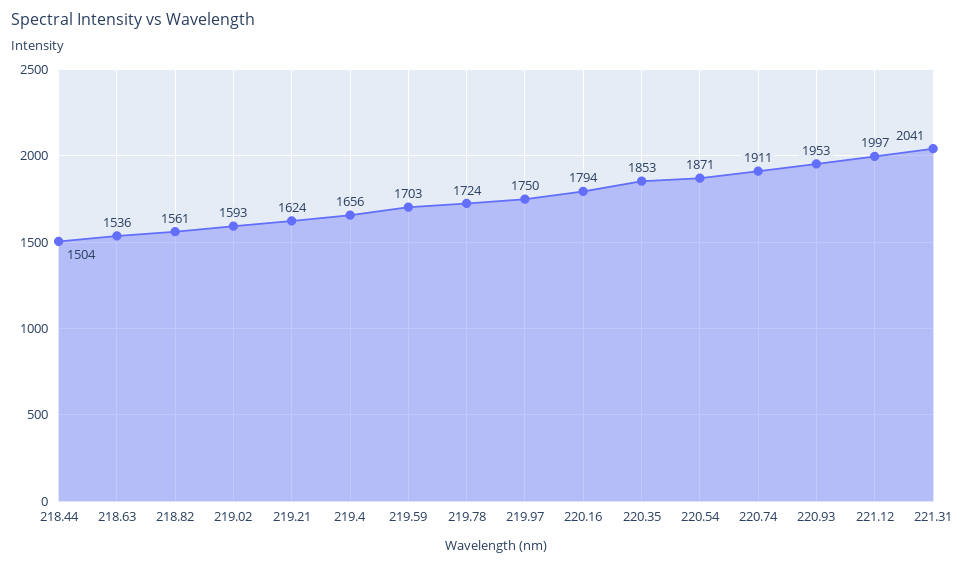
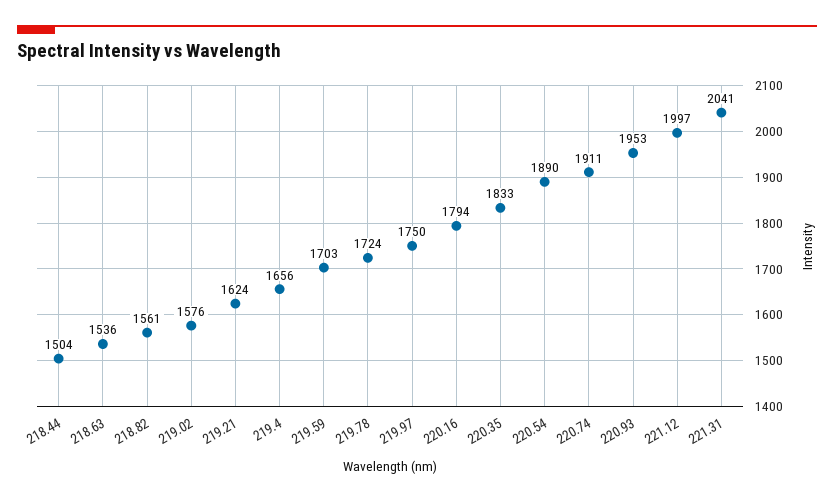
219.02: 1593 -> 1576
220.35: 1853 -> 1833
220.54: 1871 -> 1890

